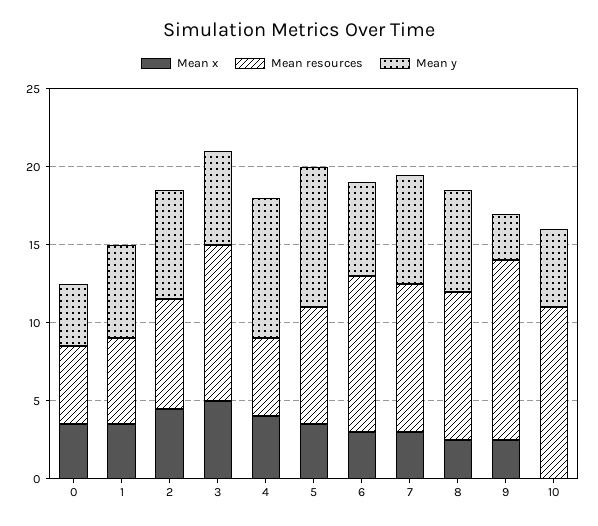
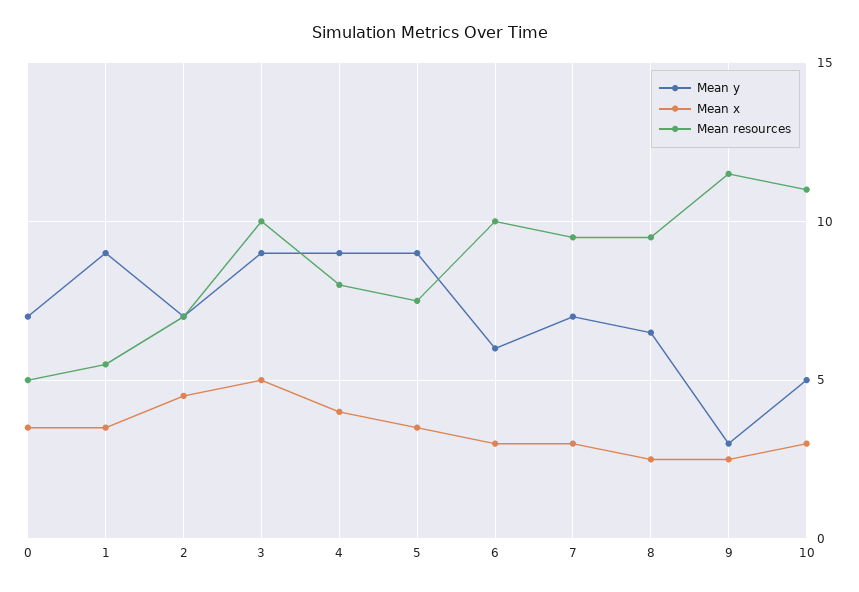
Mean y, 0: 4 -> 7
Mean y, 1: 6 -> 9
Mean y, 3: 6 -> 9
Mean resources, 4: 5 -> 8
Mean x, 10: 0 -> 3

